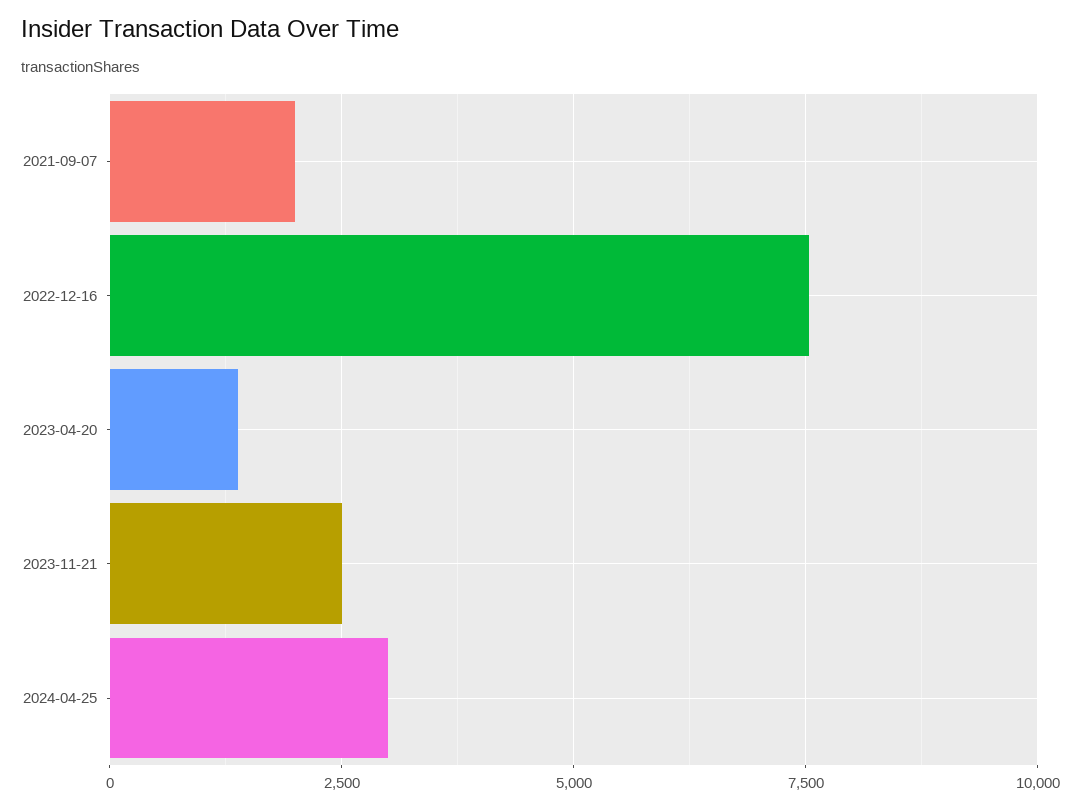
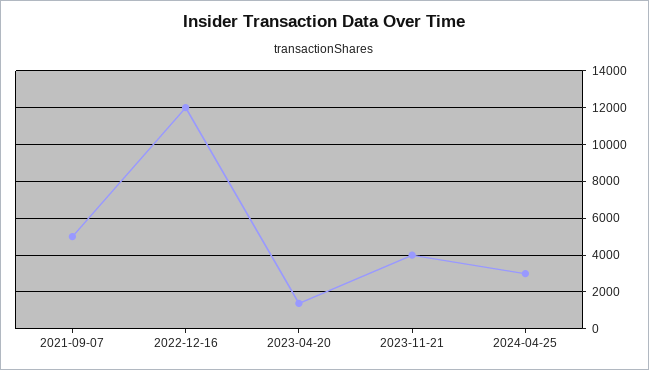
2021-09-07: 2000 -> 5000
2022-12-16: 7500 -> 12000
2023-11-21: 2500 -> 4000

